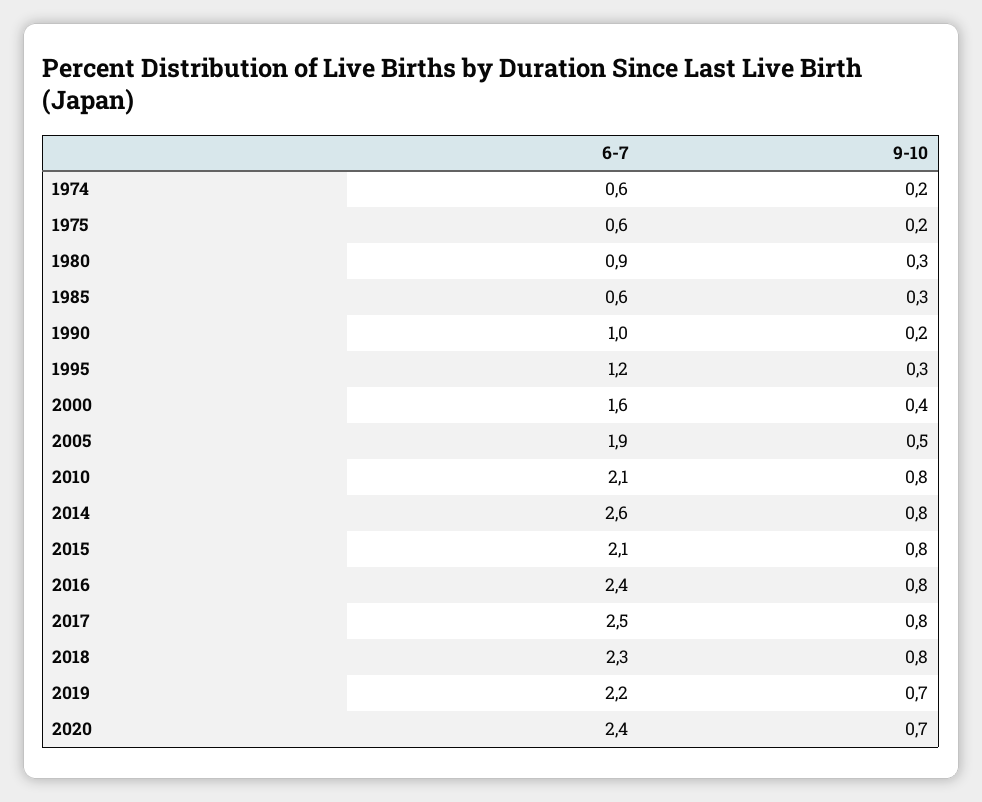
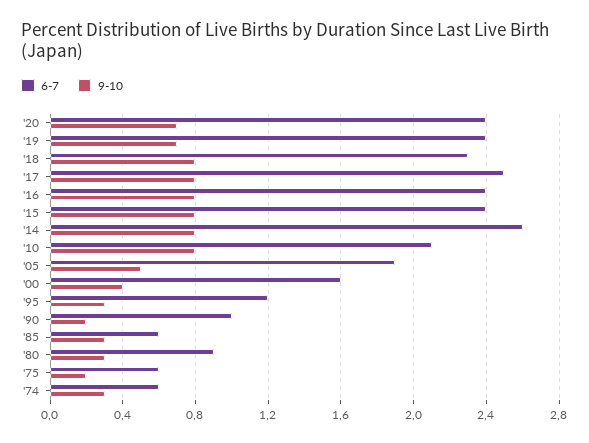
9-10, 1974: 0.2 -> 0.3
6-7, 2015: 2.1 -> 2.4
6-7, 2019: 2.2 -> 2.4

